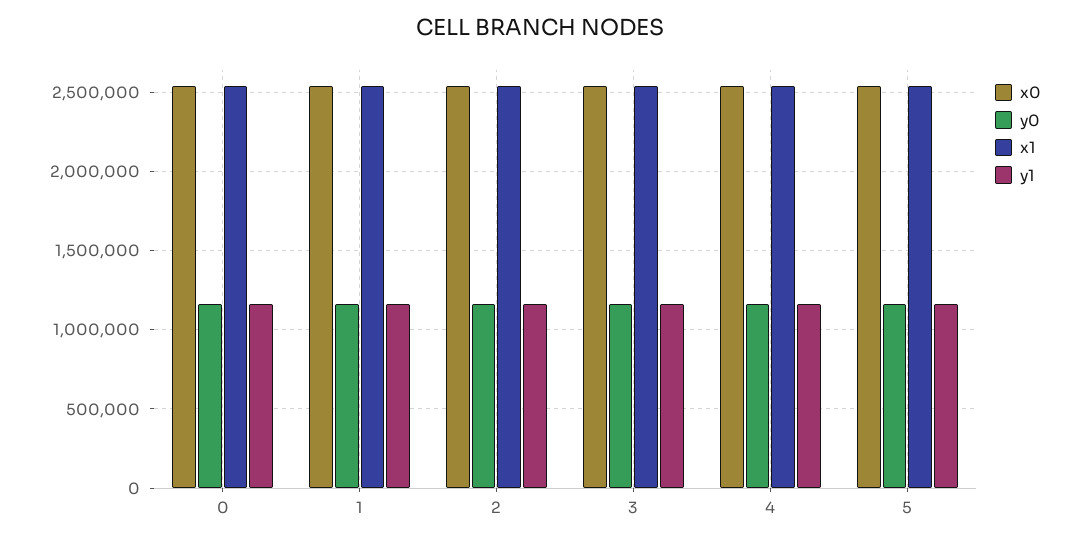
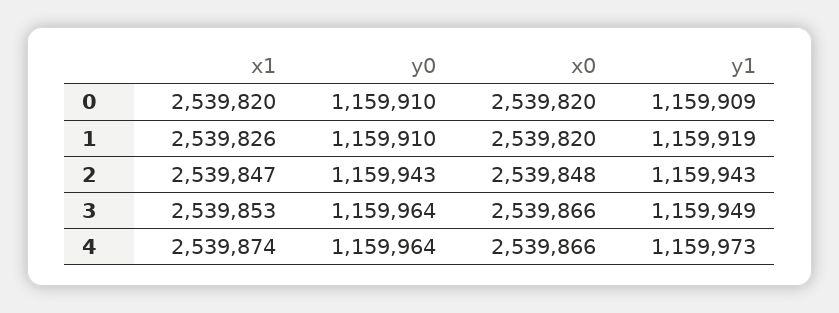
x0, 5: 2550000 -> none
y0, 5: 1150000 -> none
x1, 5: 2550000 -> none
y1, 5: 1150000 -> none

